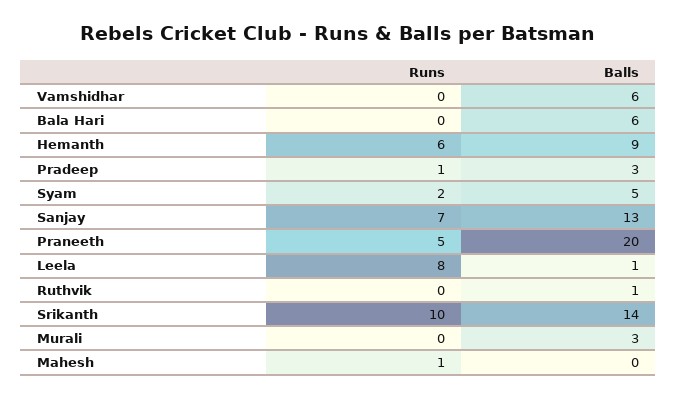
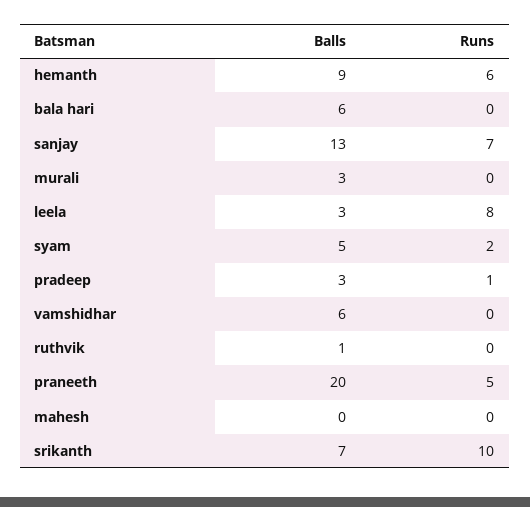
Balls, Leela: 1 -> 3
Balls, Srikanth: 14 -> 7
Runs, Mahesh: 1 -> 0

